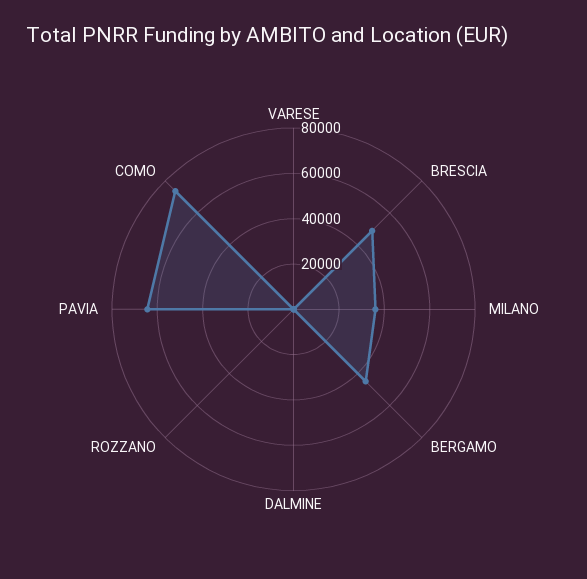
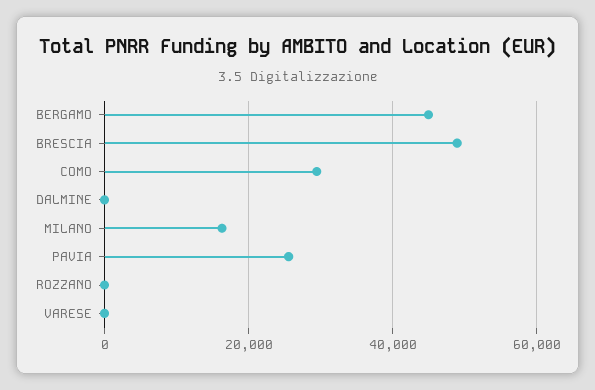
MILANO: 35000 -> 16000
PAVIA: 65000 -> 26000
COMO: 75000 -> 30000

